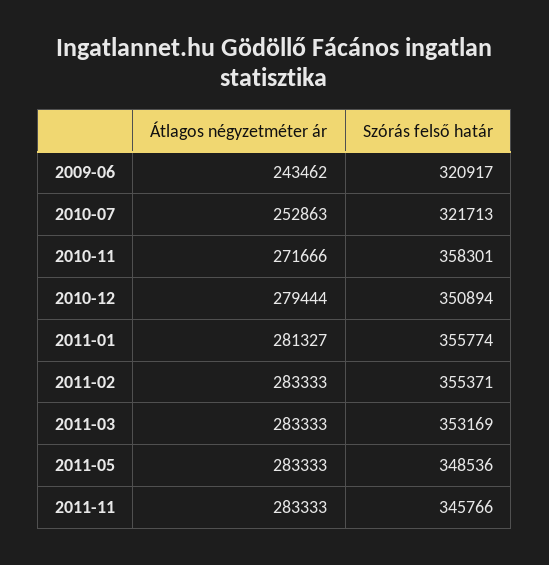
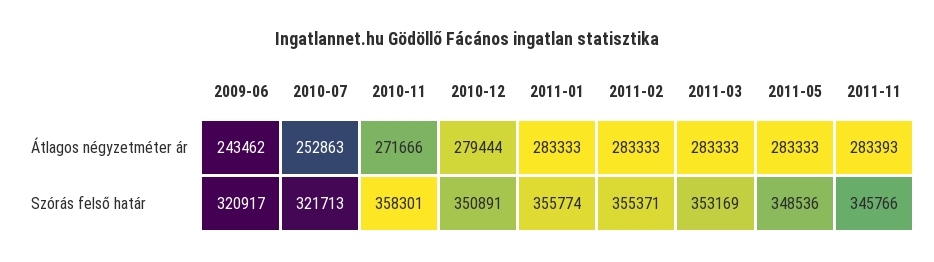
Szórás felső határ, 2010-12: 350894 -> 350891
Átlagos négyzetméter ár, 2011-01: 281327 -> 283333
Átlagos négyzetméter ár, 2011-11: 283333 -> 283393

